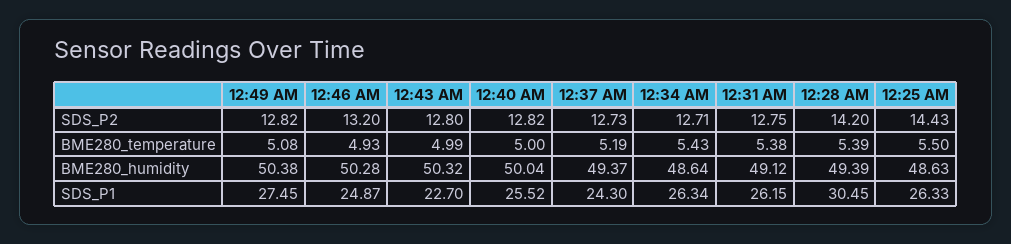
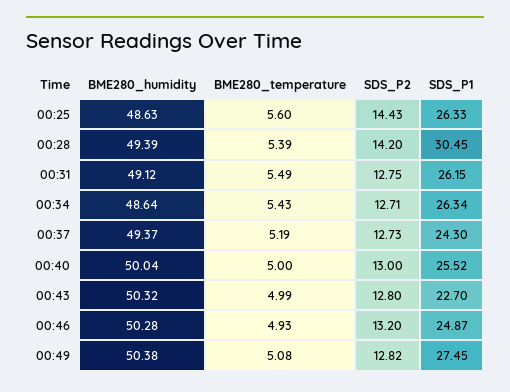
12:40 AM, SDS_P2: 12.82 -> 13
12:31 AM, BME280_temperature: 5.38 -> 5.49
12:25 AM, BME280_temperature: 5.5 -> 5.6

